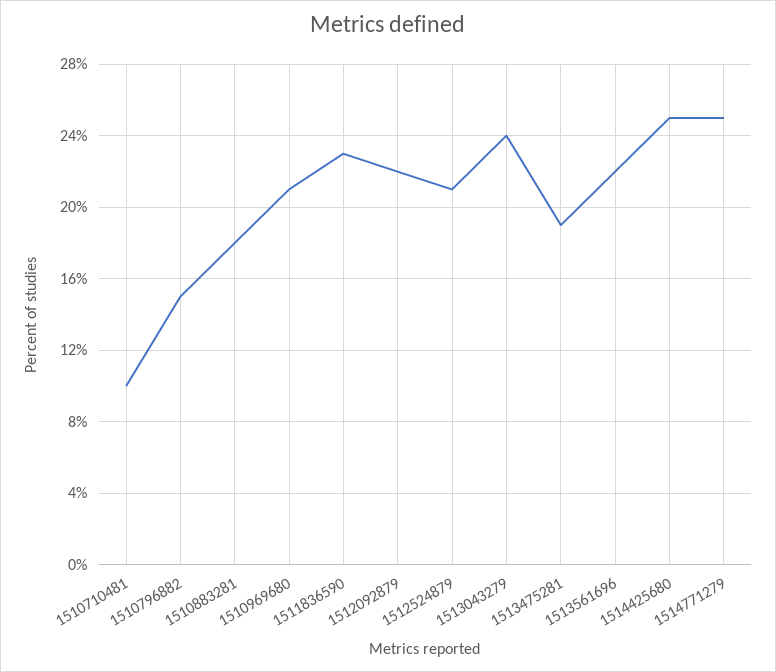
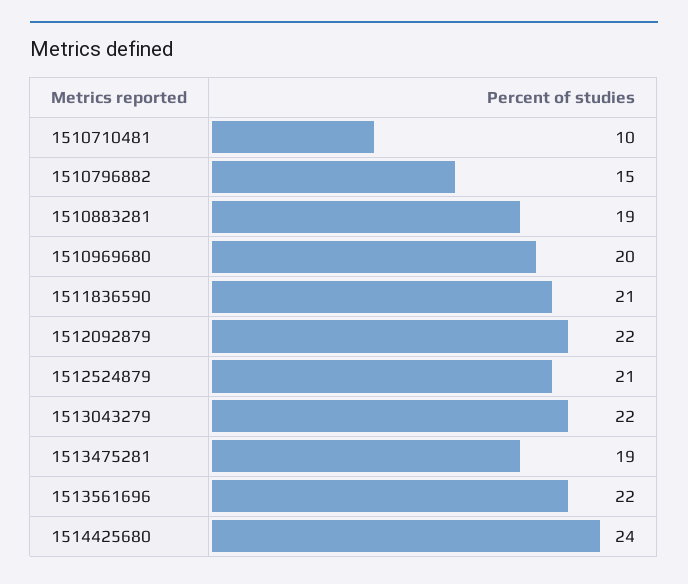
1510883281: 18 -> 19
1510969680: 21 -> 20
1511836590: 23 -> 21
1513043279: 24 -> 22
1514425680: 25 -> 24
1514771279: 25 -> none

